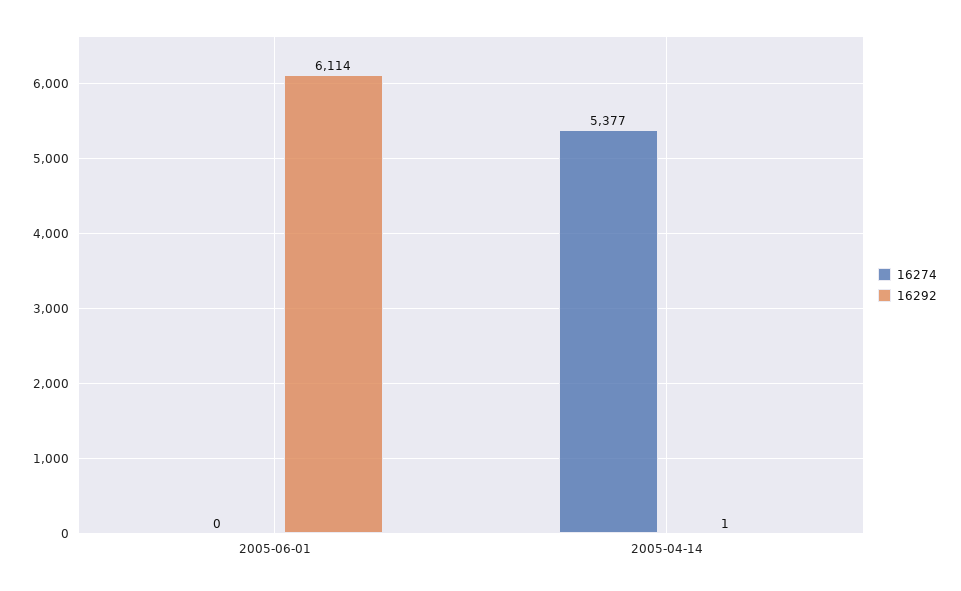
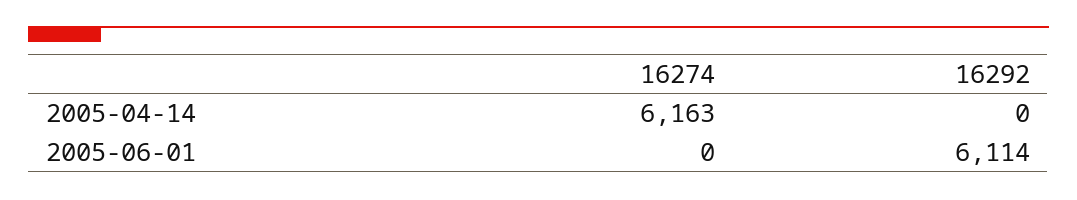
16274, 2005-04-14: 5377 -> 6163
16292, 2005-04-14: 1 -> 0

